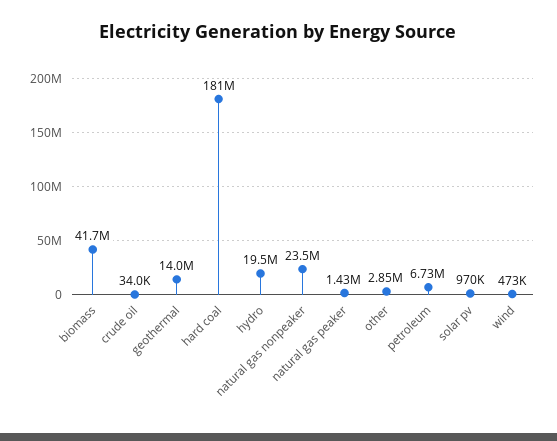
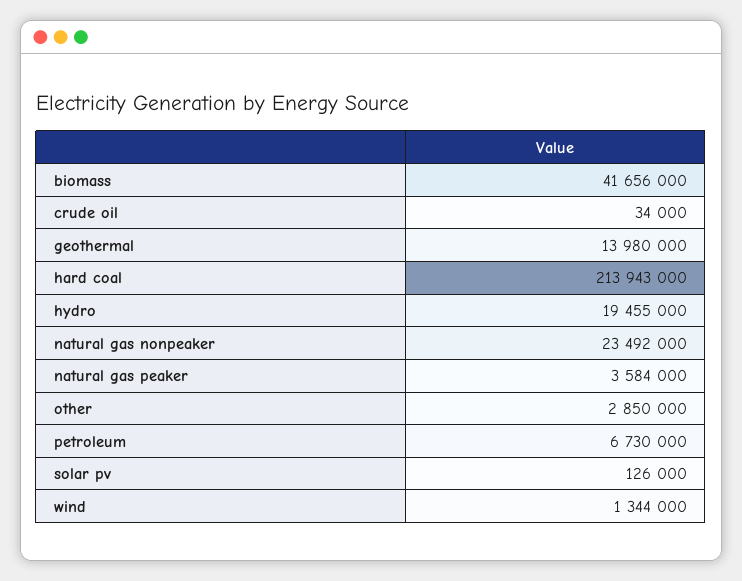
hard coal: 181000000 -> 213943000
natural gas peaker: 1430000 -> 3584000
solar pv: 970000 -> 126000
wind: 473000 -> 1344000

